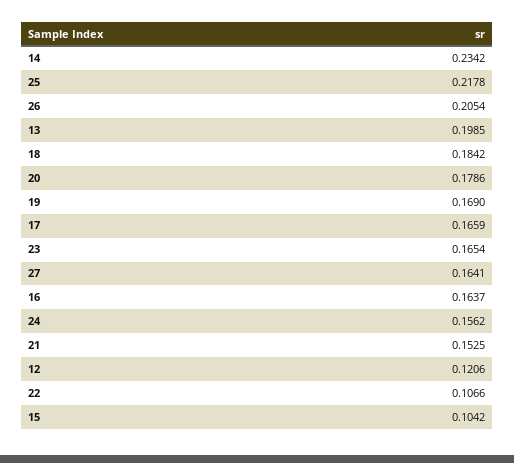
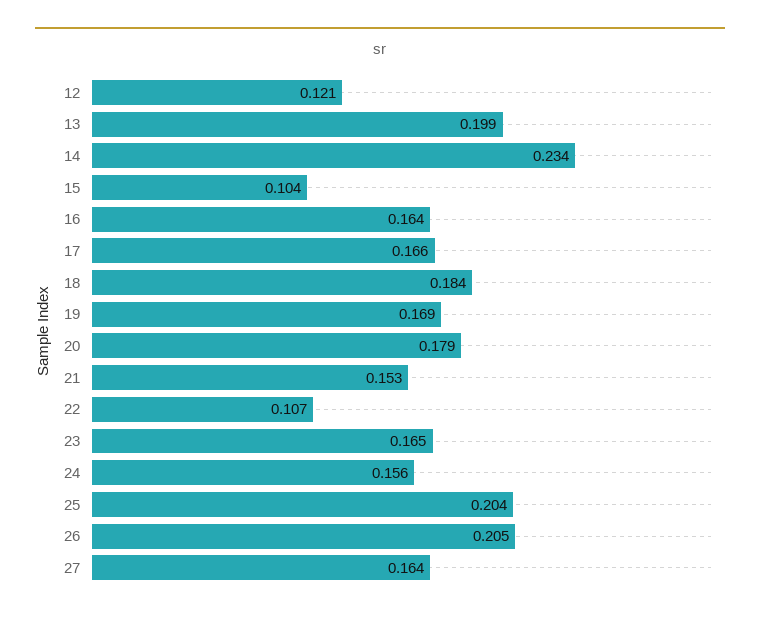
25: 0.2178 -> 0.204

